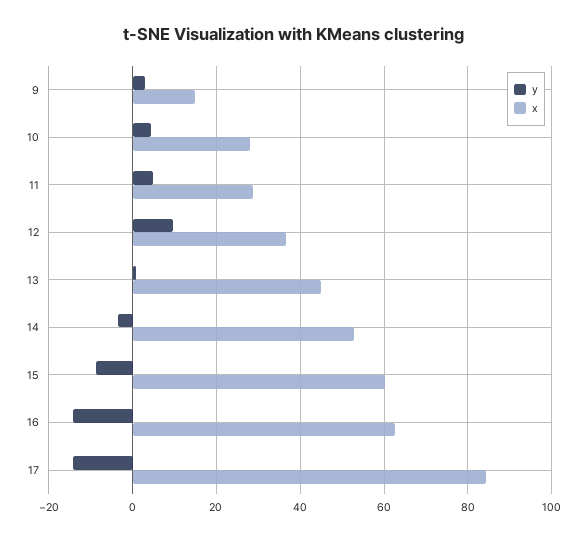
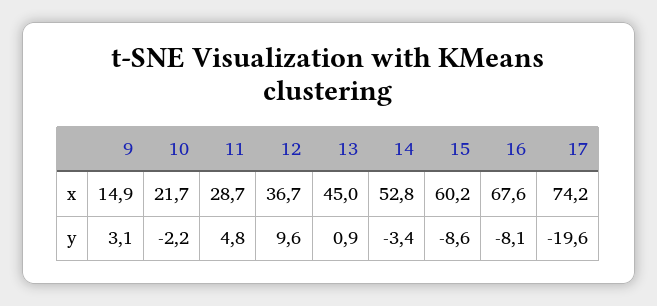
y, 10: 4 -> -2.2
x, 10: 28 -> 21.7
y, 16: -14 -> -8.1
x, 16: 62 -> 67.6
y, 17: -14 -> -19.6
x, 17: 84 -> 74.2

